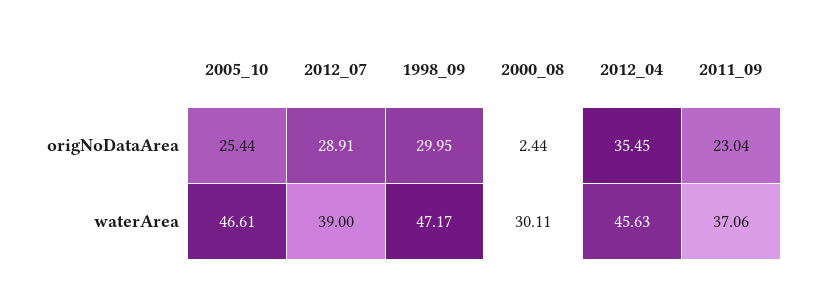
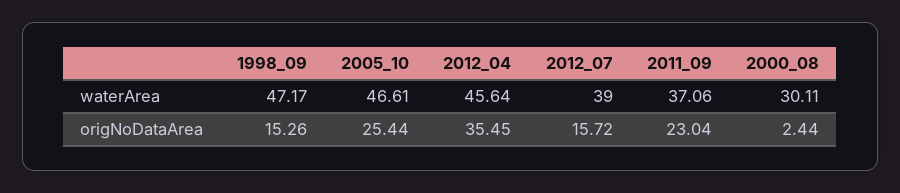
2012_07, origNoDataArea: 28.91 -> 15.72
1998_09, origNoDataArea: 29.95 -> 15.26
2012_04, waterArea: 45.63 -> 45.64

